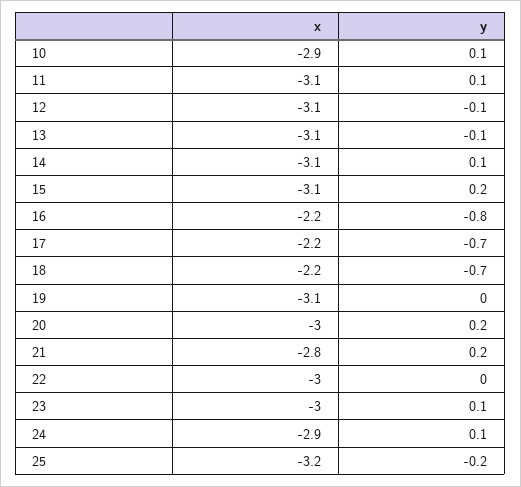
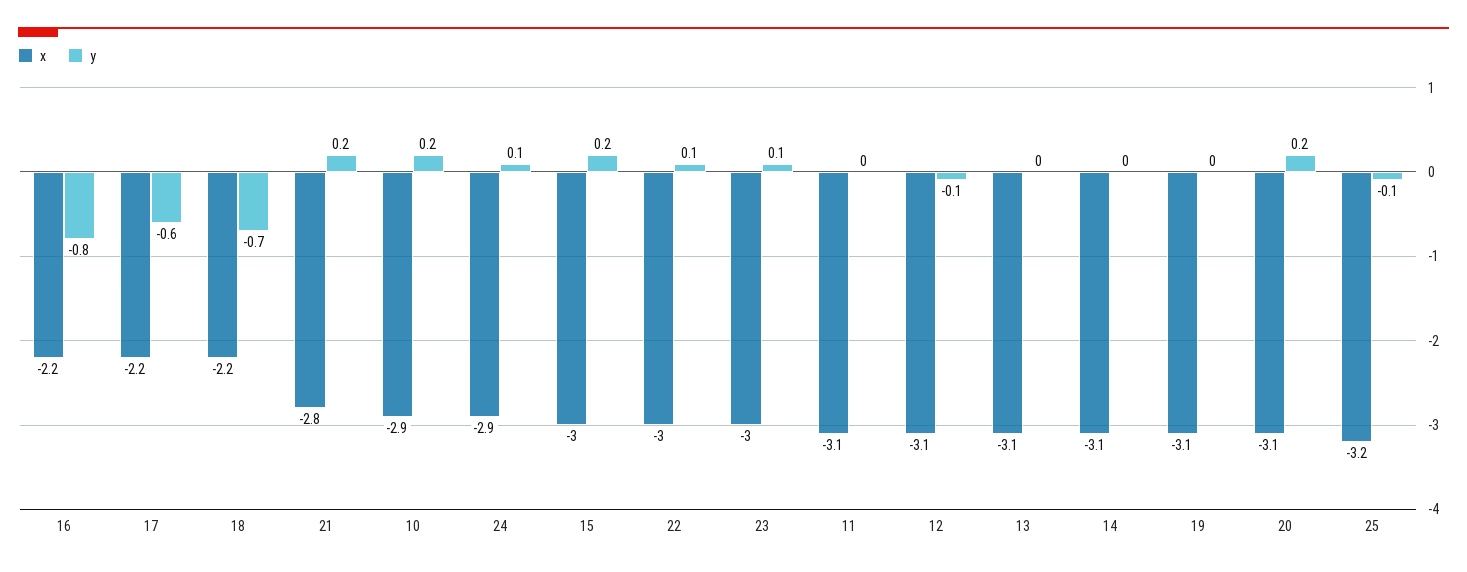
y, 10: 0.1 -> 0.2
y, 11: 0.1 -> 0
y, 13: -0.1 -> 0
y, 14: 0.1 -> 0
x, 15: -3.1 -> -3
y, 17: -0.7 -> -0.6
x, 20: -3 -> -3.1
y, 22: 0 -> 0.1
y, 25: -0.2 -> -0.1

